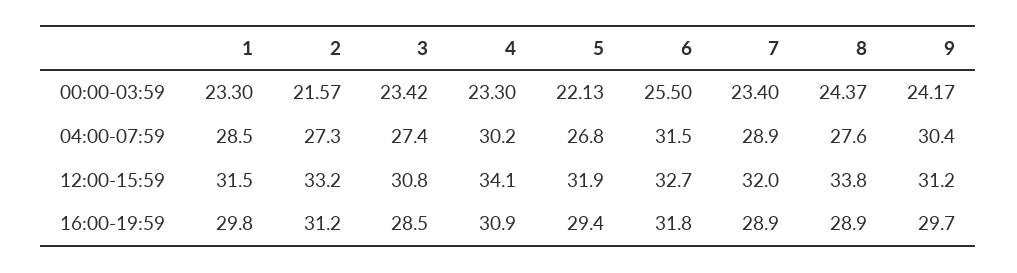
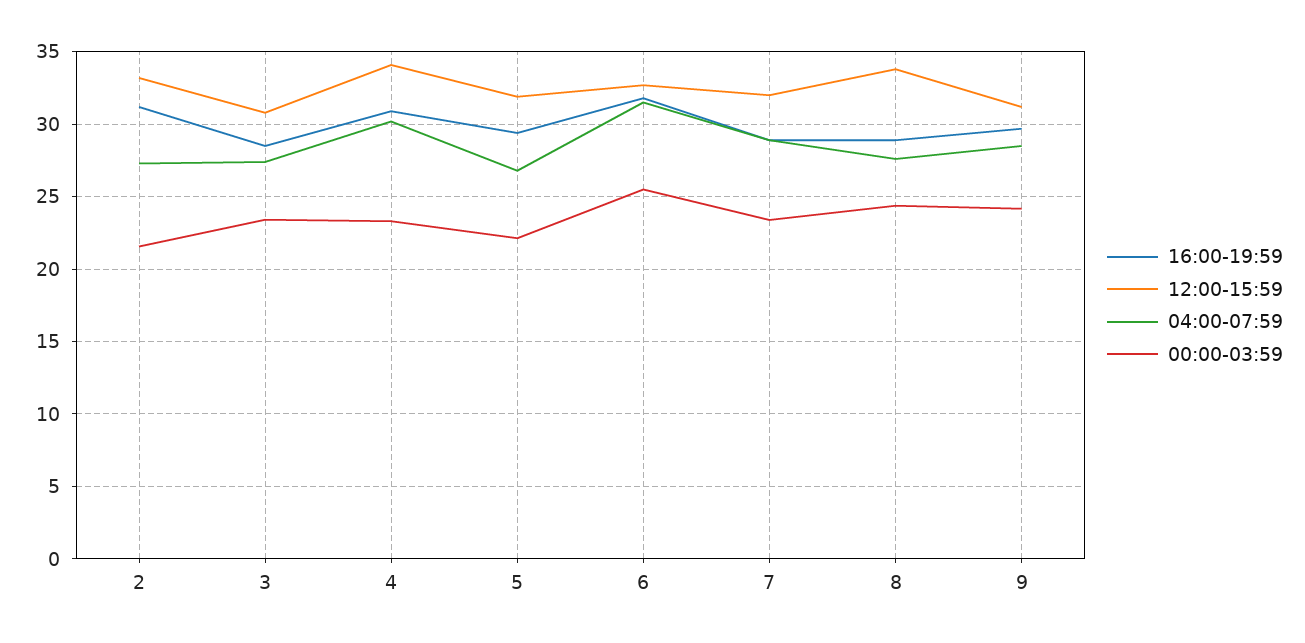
00:00-03:59, 1: 23.3 -> none
04:00-07:59, 1: 28.5 -> none
04:00-07:59, 9: 30.4 -> 28.5
12:00-15:59, 1: 31.5 -> none
16:00-19:59, 1: 29.8 -> none

